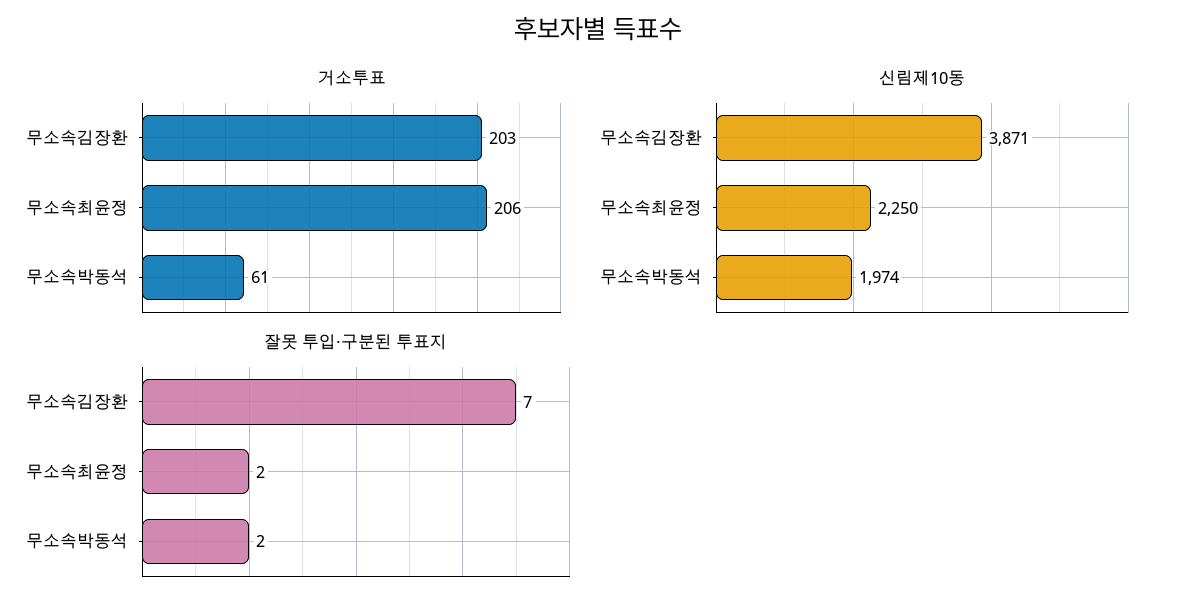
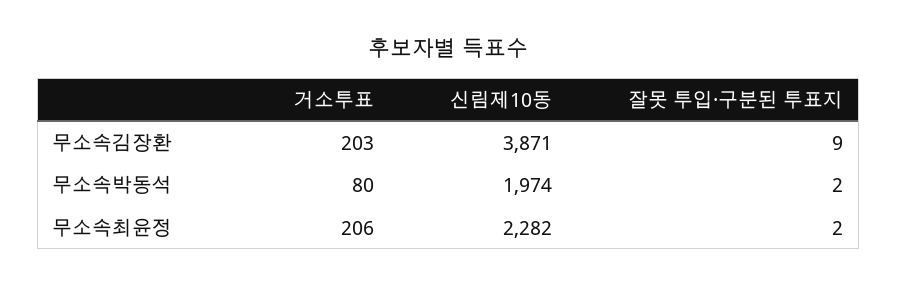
거소투표, 무소속박동석: 61 -> 80
신림제10동, 무소속최윤정: 2250 -> 2282
잘못 투입·구분된 투표지, 무소속김장환: 7 -> 9

